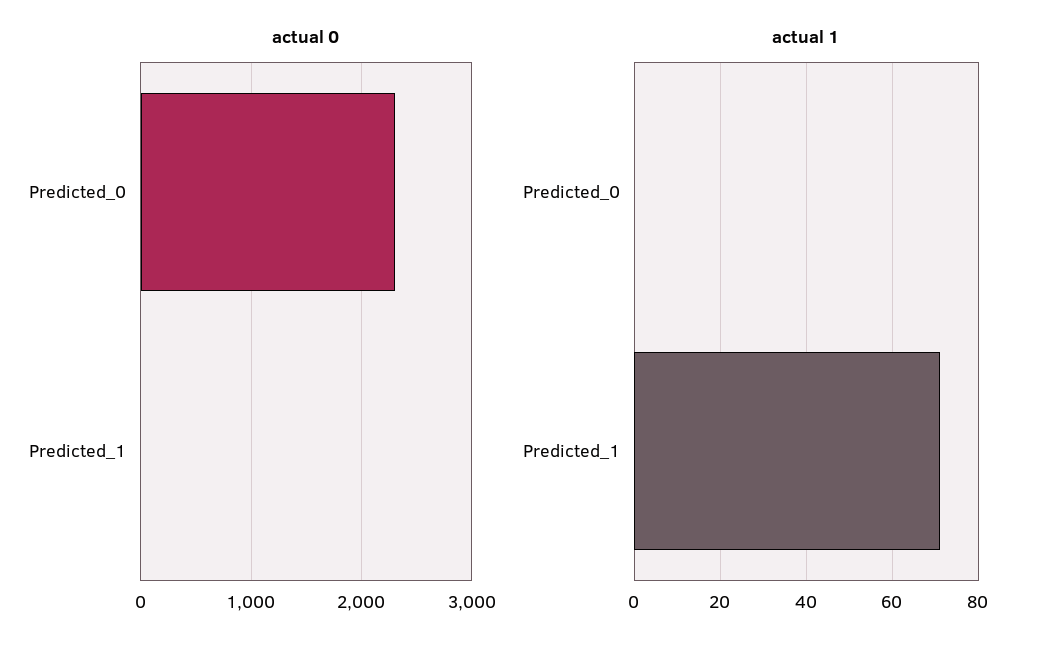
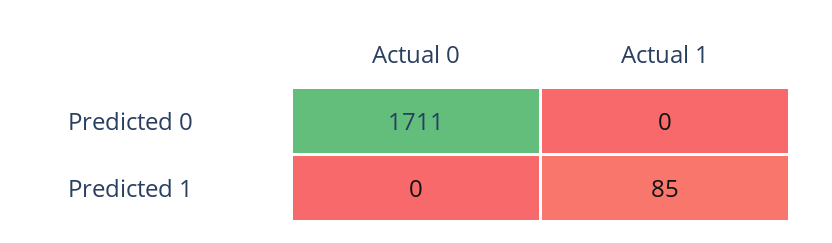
actual 0, Predicted_0: 2300 -> 1711
actual 1, Predicted_1: 70 -> 85

